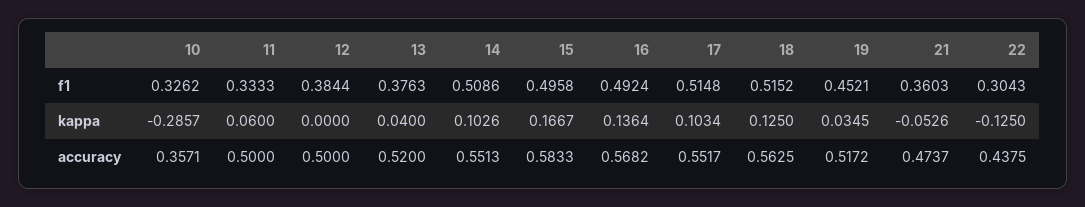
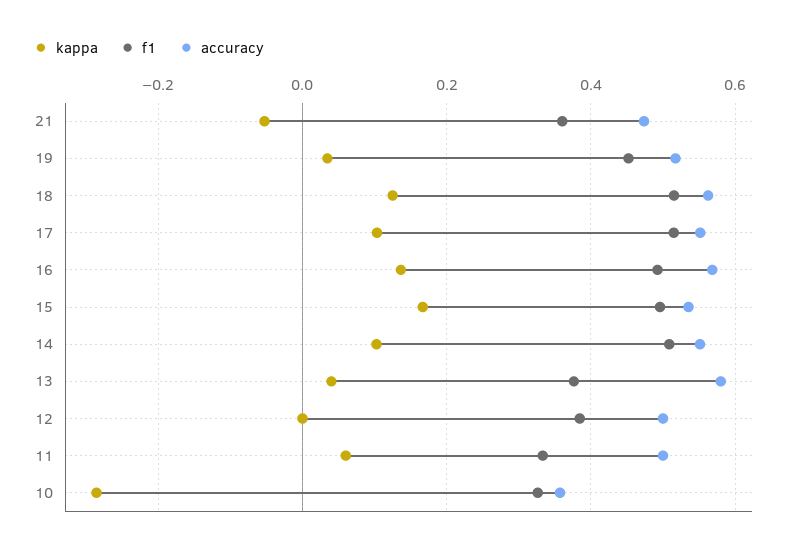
f1, 22: 0.3043 -> none
kappa, 22: -0.125 -> none
accuracy, 13: 0.52 -> 0.58
accuracy, 15: 0.5833 -> 0.54
accuracy, 22: 0.4375 -> none

